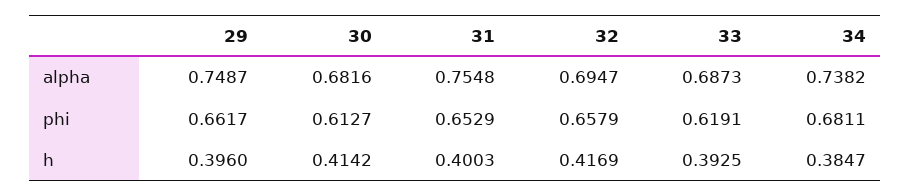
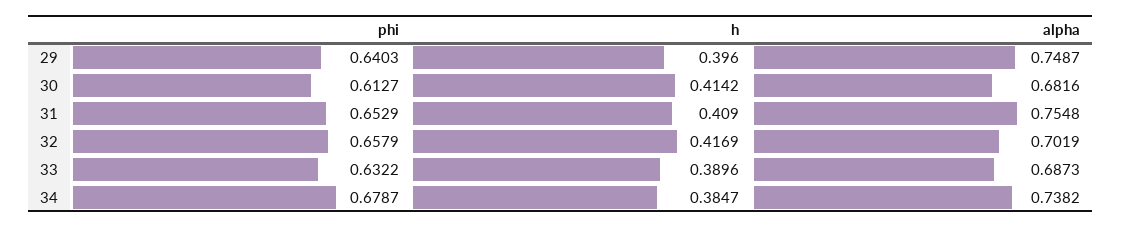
32, alpha: 0.6947 -> 0.7019
29, phi: 0.6617 -> 0.6403
33, phi: 0.6191 -> 0.6322
34, phi: 0.6811 -> 0.6787
31, h: 0.4003 -> 0.409
33, h: 0.3925 -> 0.3896

